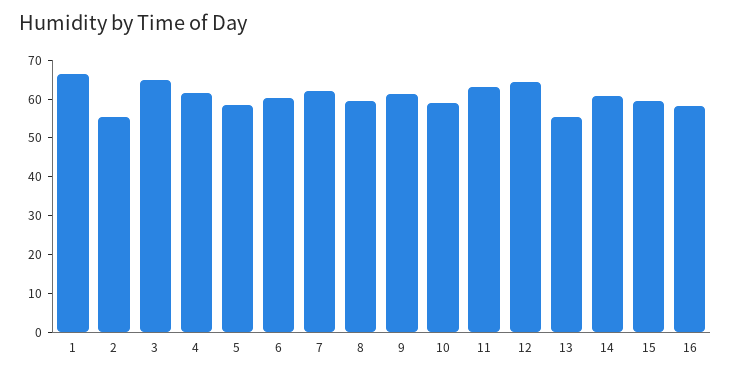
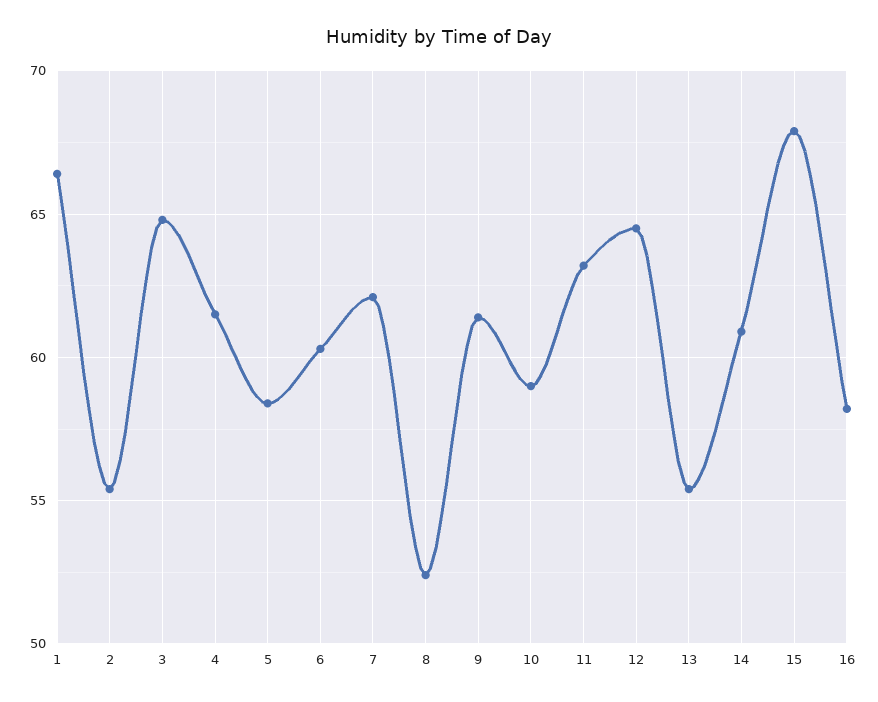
8: 60 -> 52.5
15: 60 -> 68

